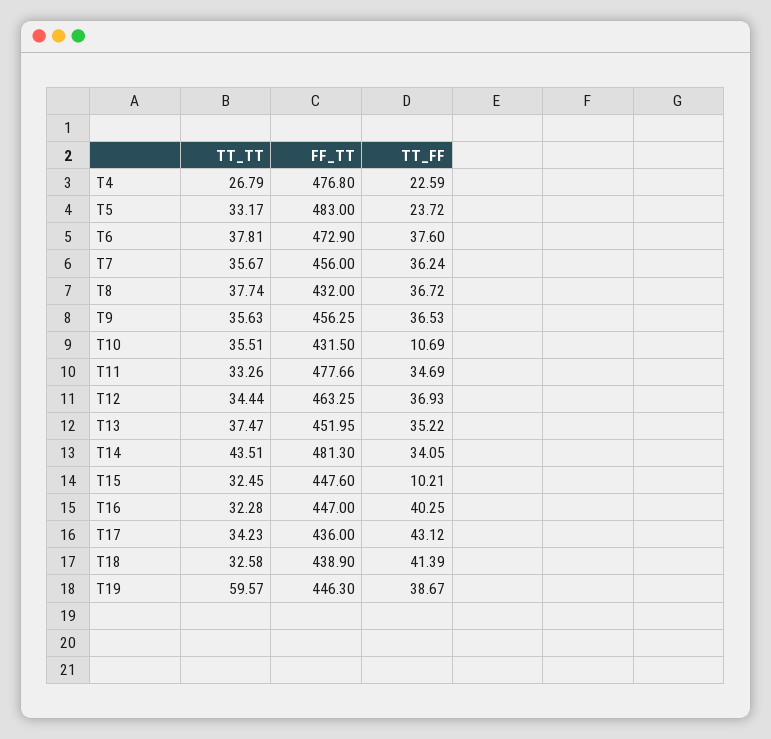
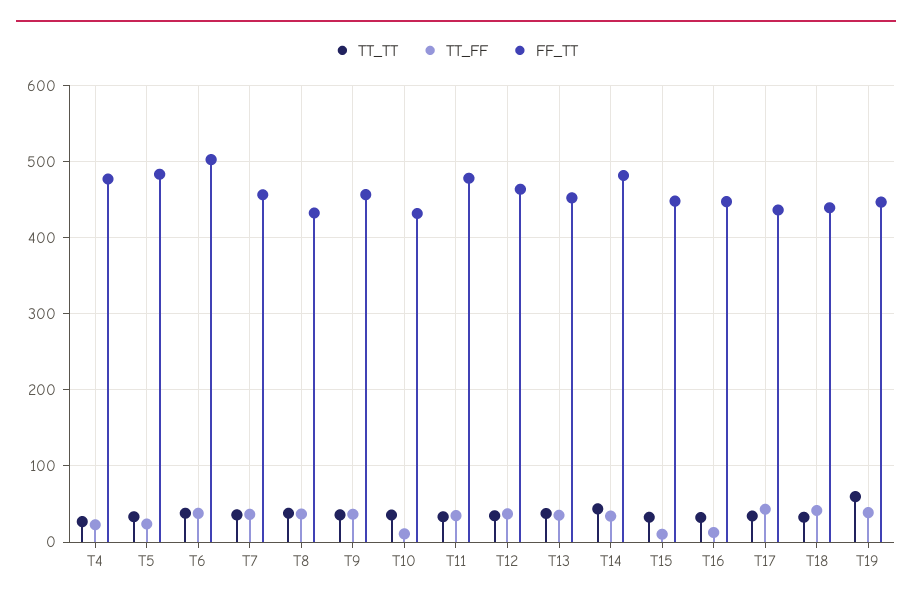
FF_TT, T6: 472.9 -> 500
TT_FF, T16: 40.25 -> 10

